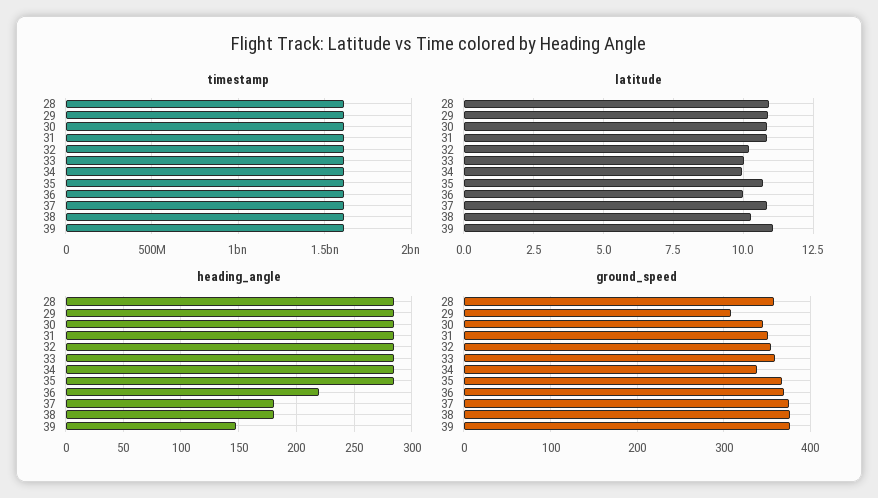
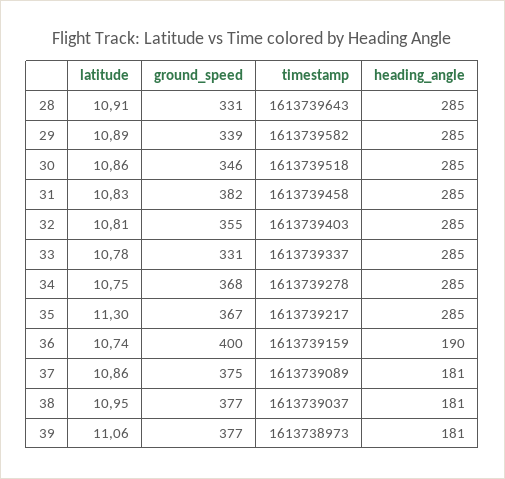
latitude, 32: 10.25 -> 10.81
latitude, 33: 10 -> 10.78
latitude, 34: 10 -> 10.75
latitude, 35: 10.75 -> 11.3
latitude, 36: 10 -> 10.74
latitude, 38: 10.25 -> 10.95
heading_angle, 36: 220 -> 190
heading_angle, 39: 150 -> 181
ground_speed, 28: 360 -> 331
ground_speed, 29: 310 -> 339
ground_speed, 31: 350 -> 382
ground_speed, 33: 360 -> 331
ground_speed, 34: 340 -> 368
ground_speed, 36: 370 -> 400

